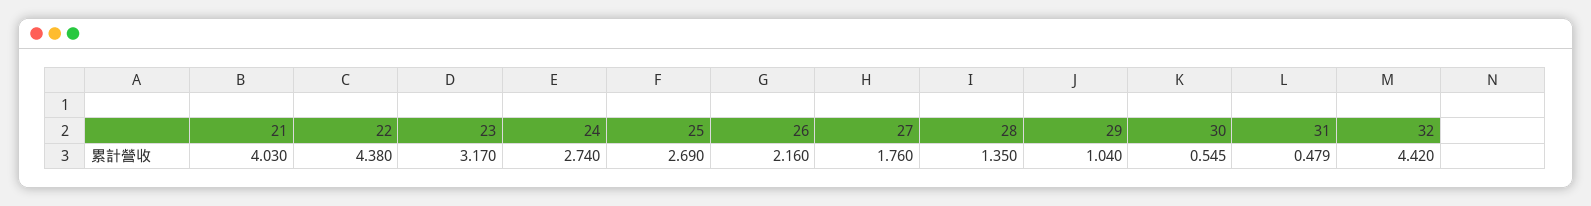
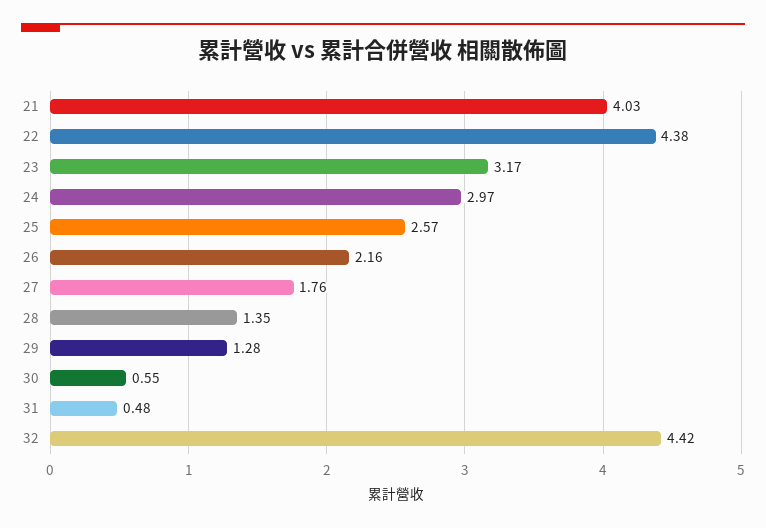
24: 2.74 -> 2.97
25: 2.69 -> 2.57
29: 1.04 -> 1.28

